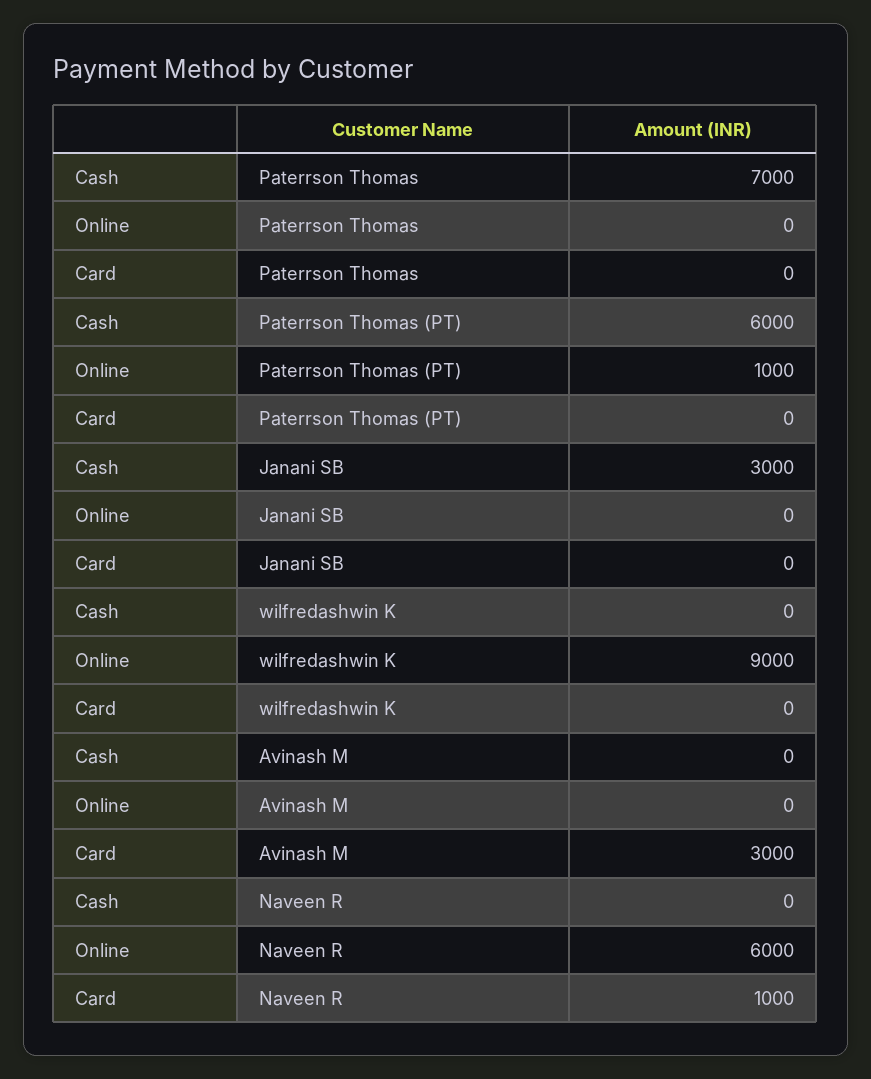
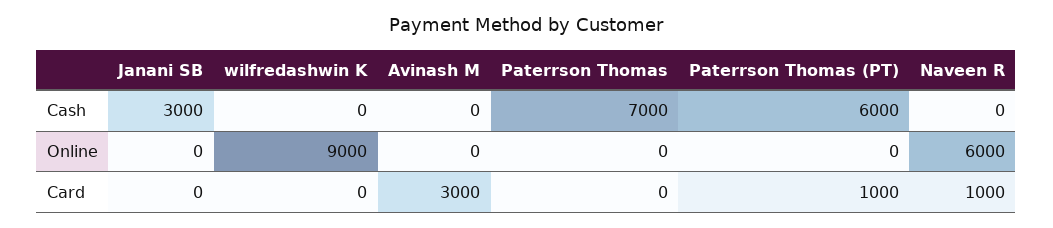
Online, Paterrson Thomas (PT): 1000 -> 0
Card, Paterrson Thomas (PT): 0 -> 1000

